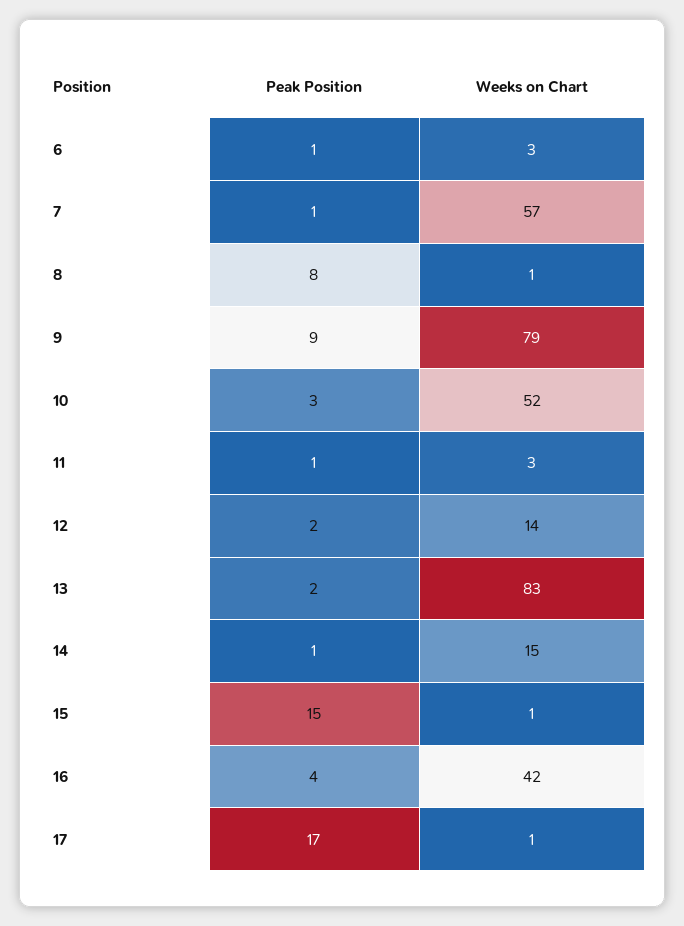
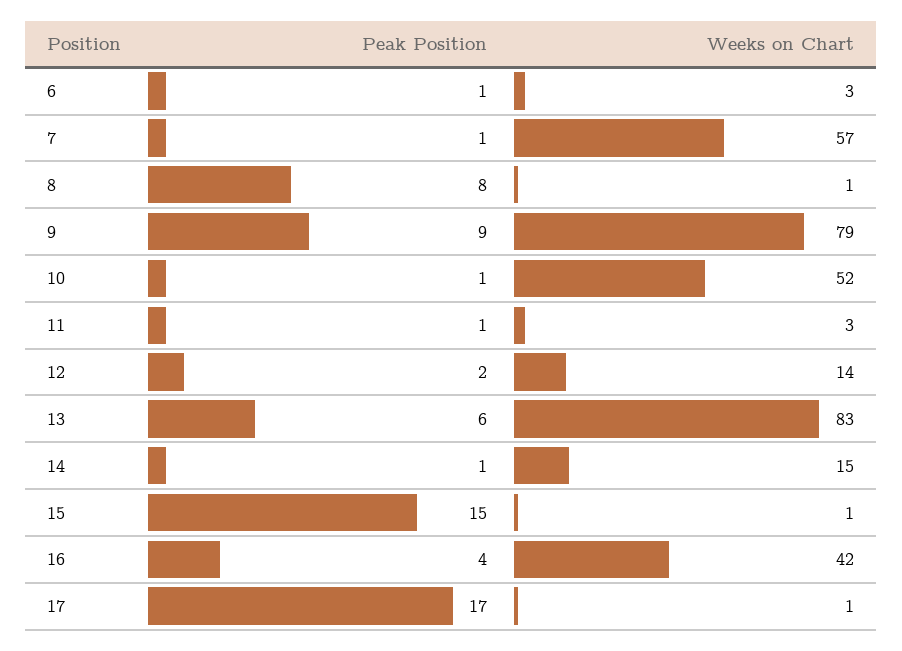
Peak Position, 10: 3 -> 1
Peak Position, 13: 2 -> 6

